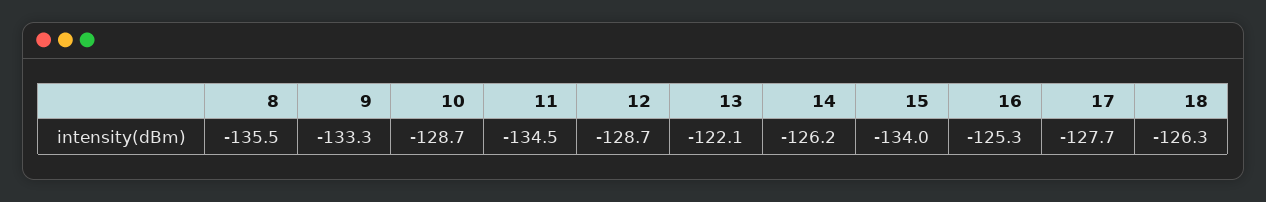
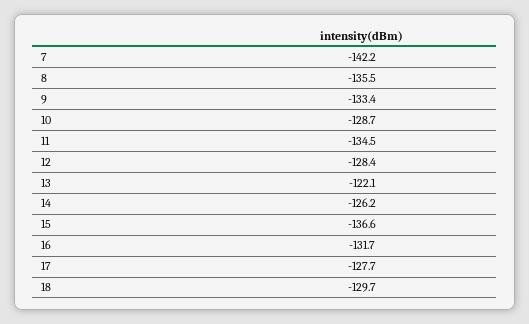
9: -133.3 -> -133.4
12: -128.7 -> -128.4
15: -134 -> -136.6
16: -125.3 -> -131.7
18: -126.3 -> -129.7
7: none -> -142.2

